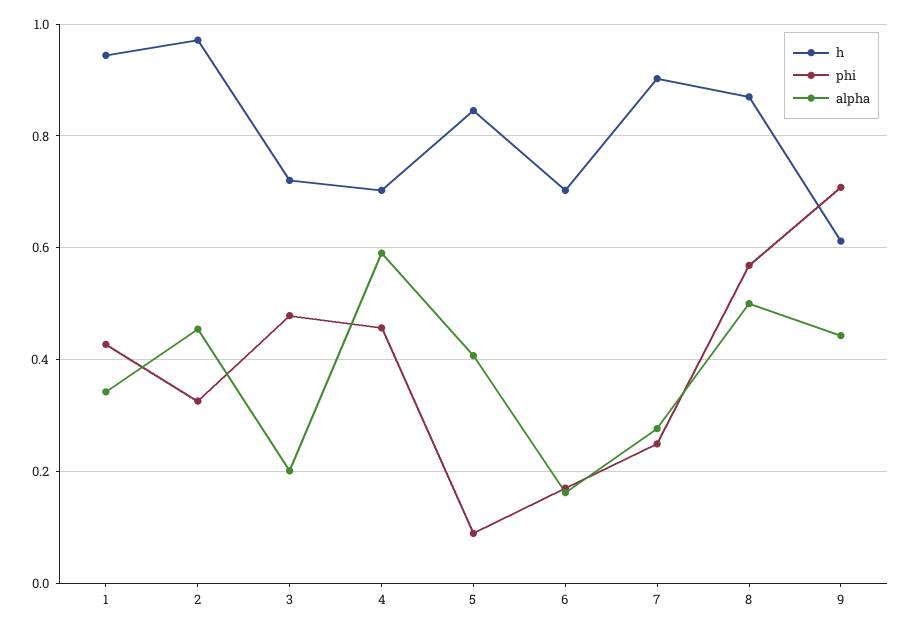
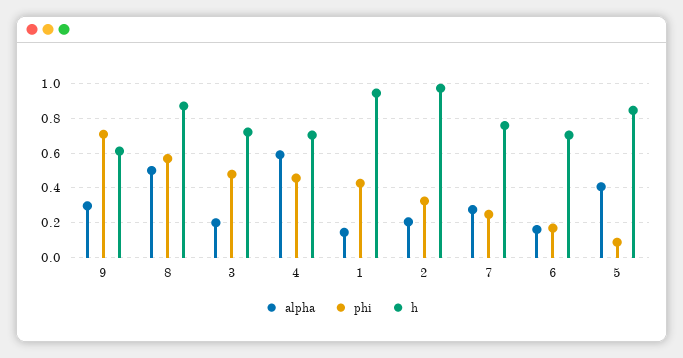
alpha, 1: 0.34 -> 0.15
alpha, 2: 0.46 -> 0.2
h, 7: 0.9 -> 0.75
alpha, 9: 0.44 -> 0.3

